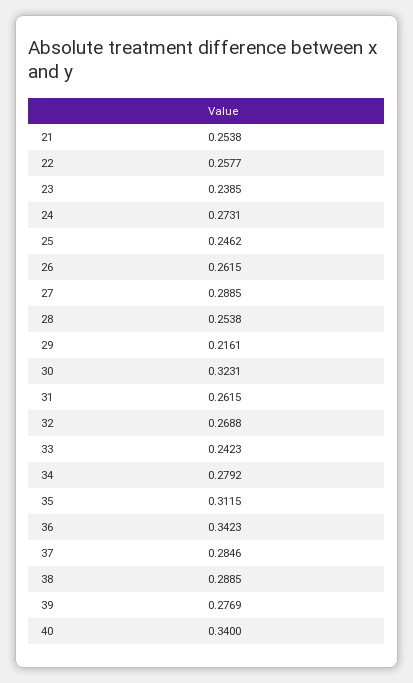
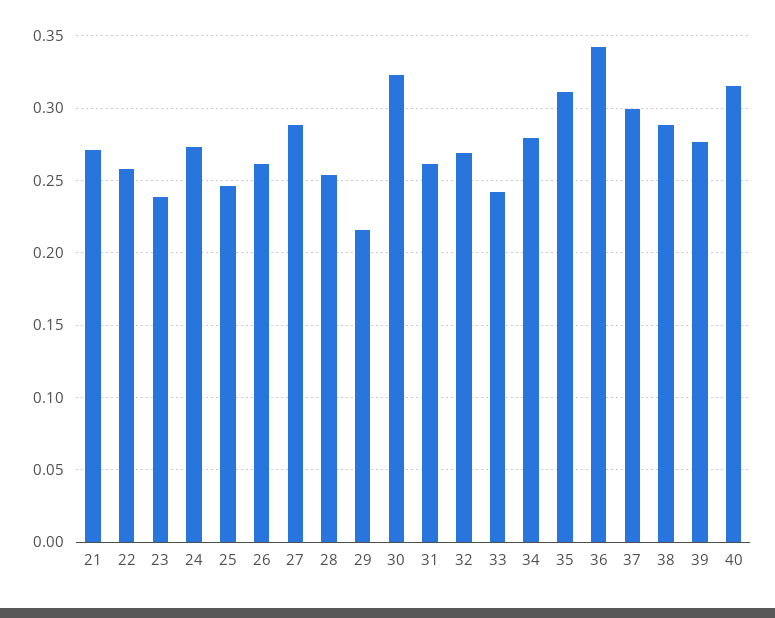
21: 0.2538 -> 0.27
37: 0.2846 -> 0.3
40: 0.34 -> 0.315

